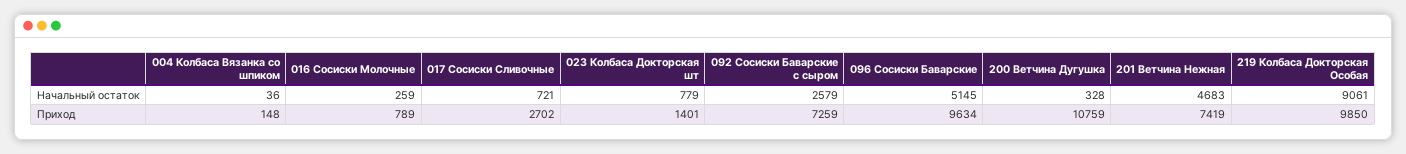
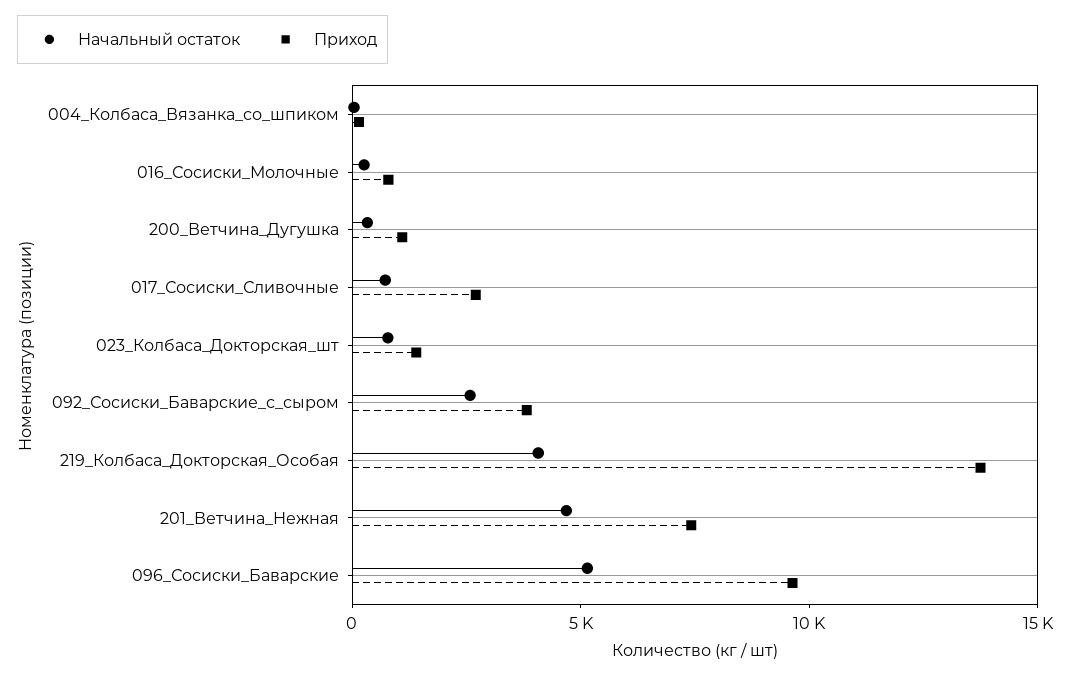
Начальный остаток, 219 Колбаса Докторская Особая: 9061 -> 4000
Приход, 092 Сосиски Баварские с сыром: 7259 -> 4000
Приход, 200 Ветчина Дугушка: 10759 -> 1000
Приход, 219 Колбаса Докторская Особая: 9850 -> 14000

